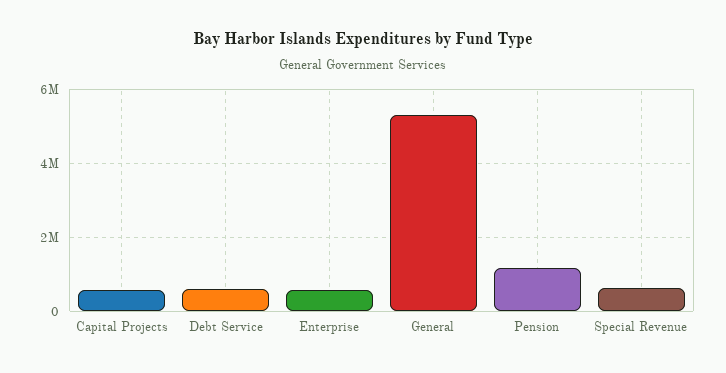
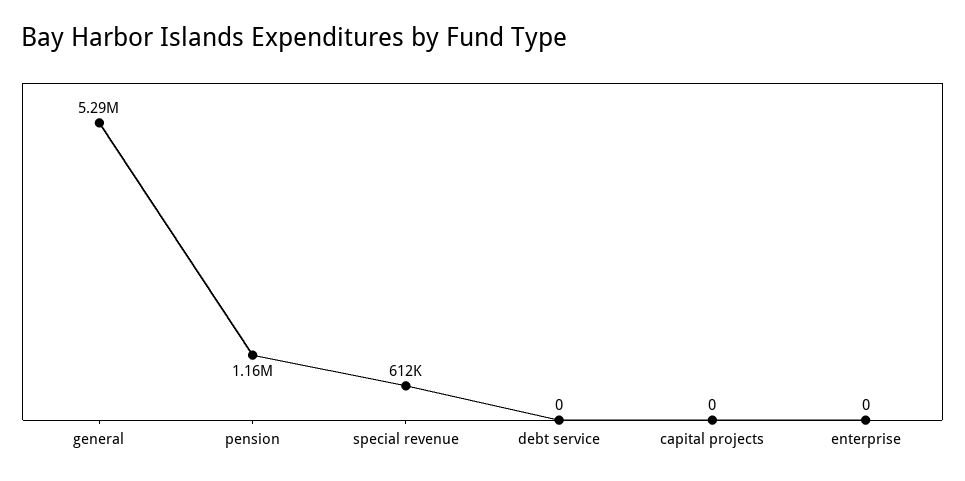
Capital Projects: 600000 -> 0
Debt Service: 600000 -> 0
Enterprise: 600000 -> 0

